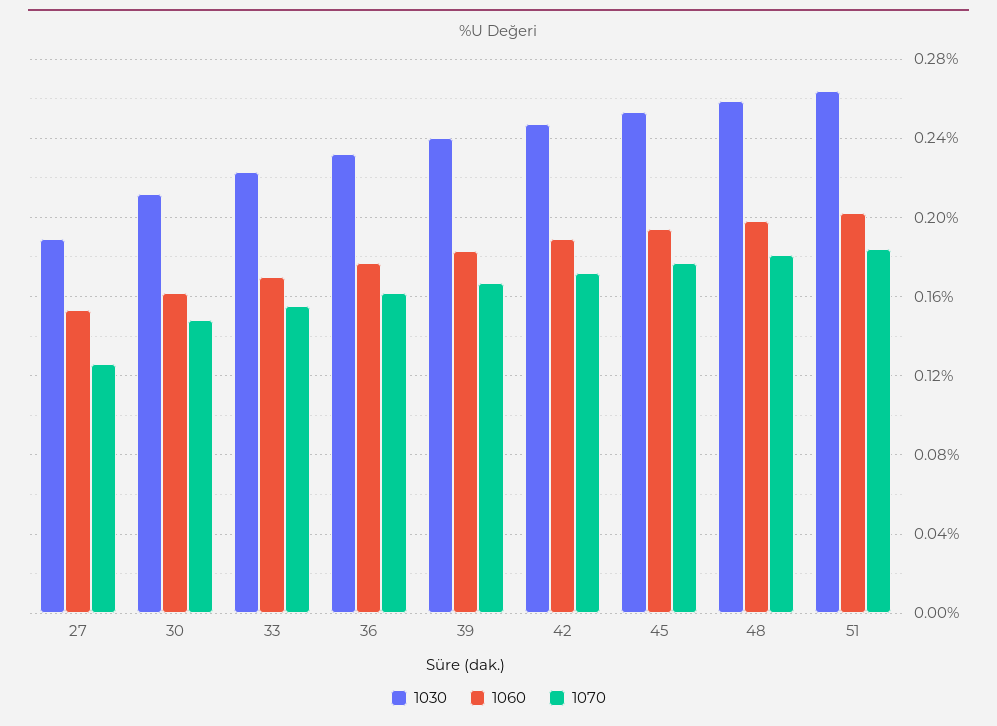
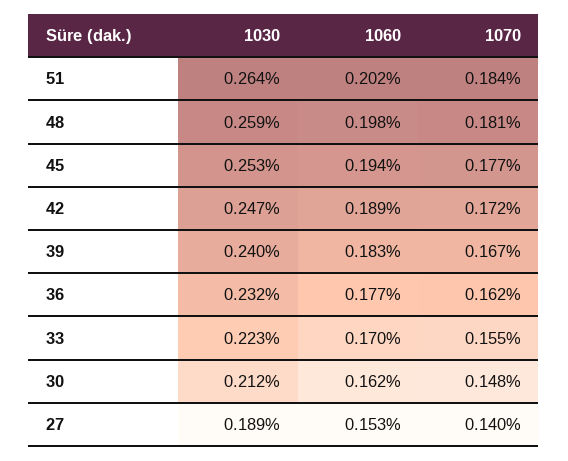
1070, 27: 0.125 -> 0.14

